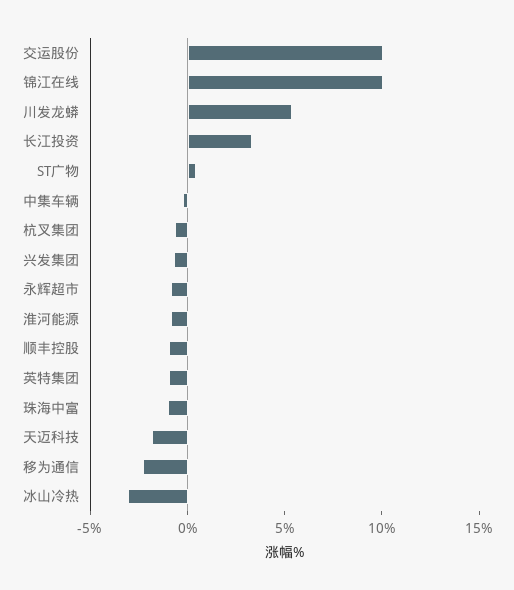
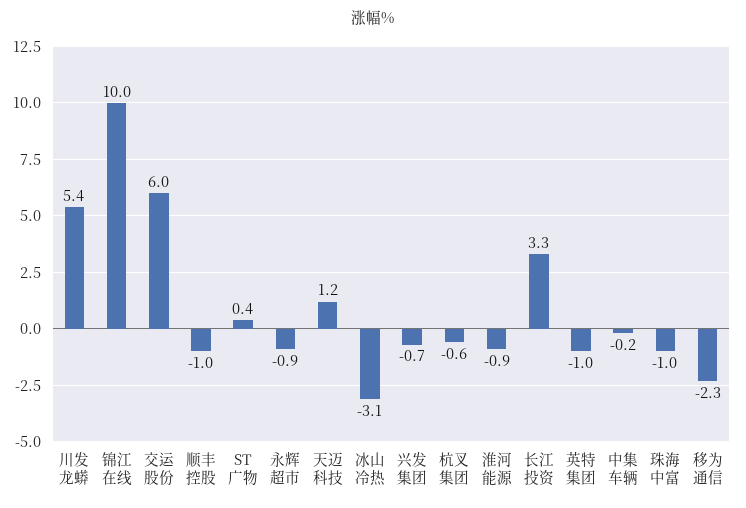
交运股份: 10 -> 6
天迈科技: -2 -> 1.2

